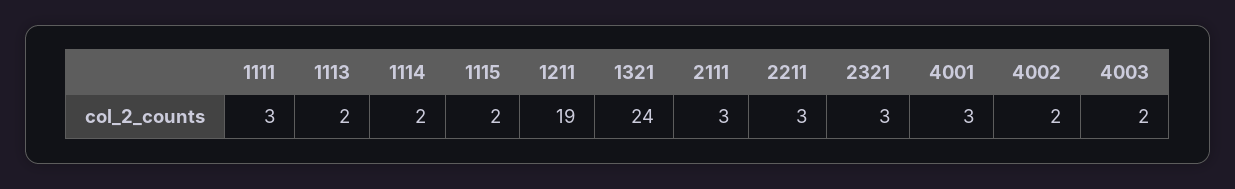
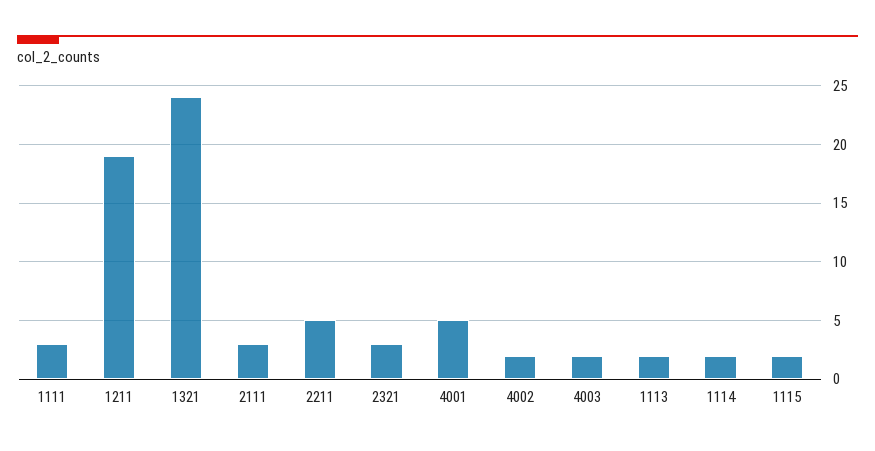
2211: 3 -> 5
4001: 3 -> 5

